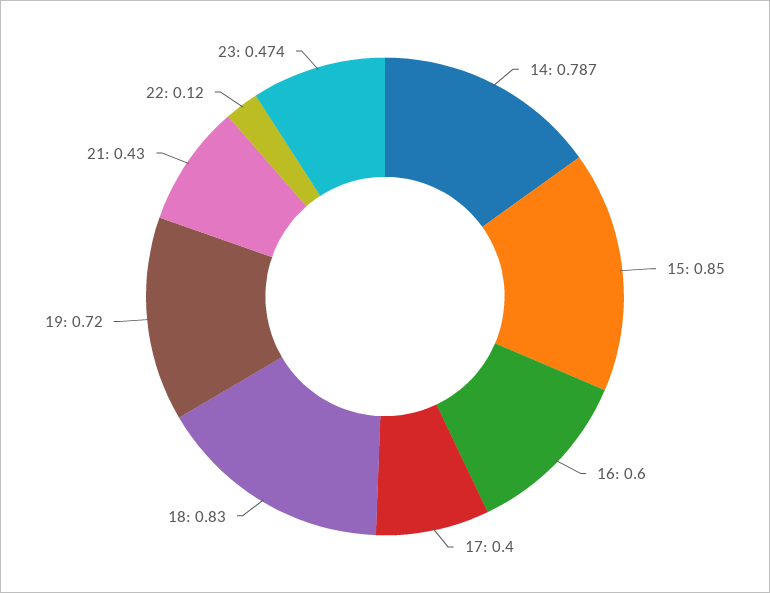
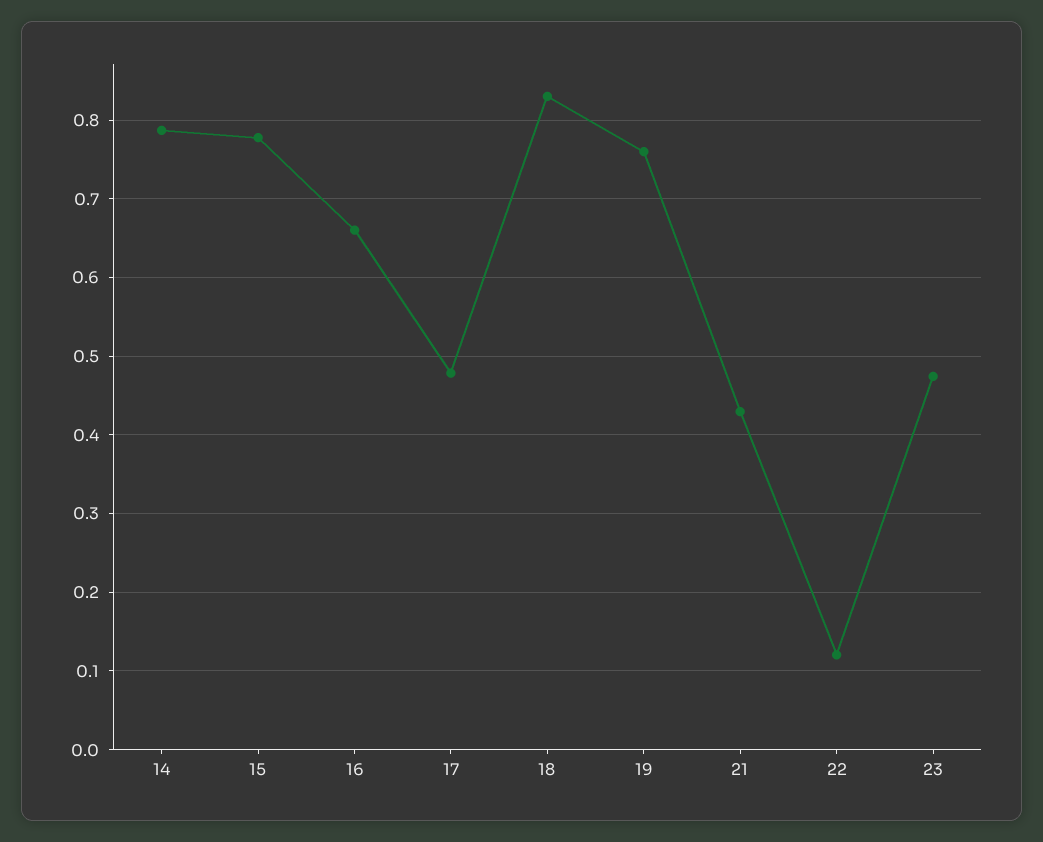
15: 0.85 -> 0.78
16: 0.6 -> 0.66
17: 0.4 -> 0.48
19: 0.72 -> 0.76

